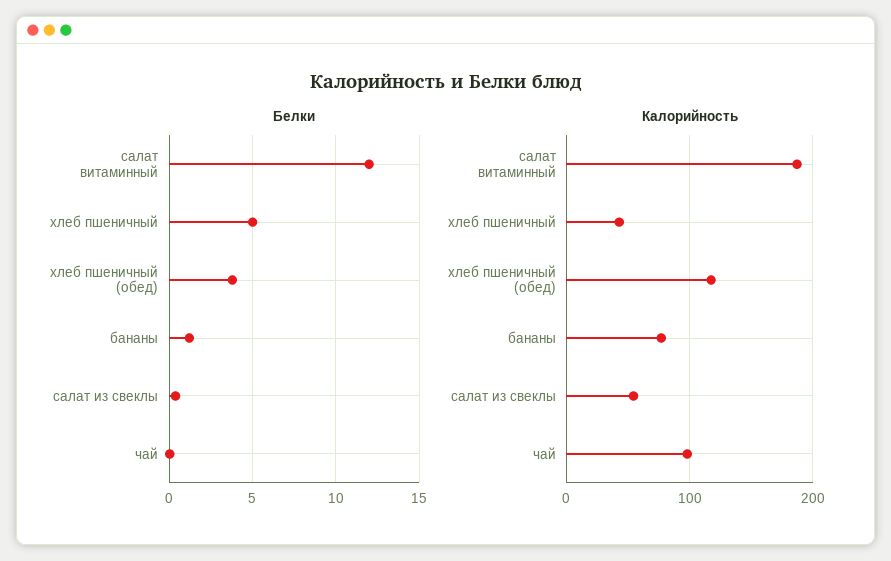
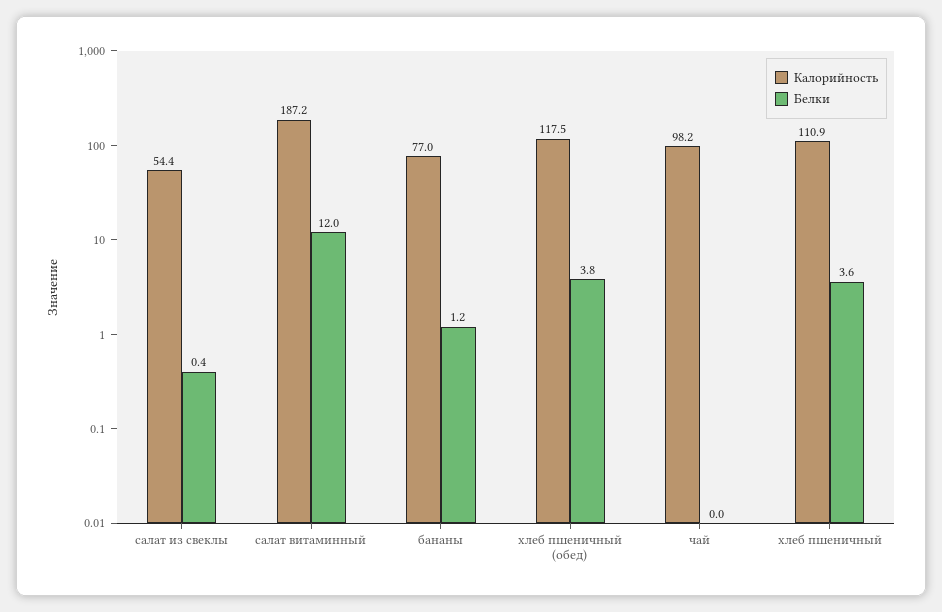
Белки, хлеб пшеничный: 5 -> 3.6
Калорийность, хлеб пшеничный: 40 -> 110.9

